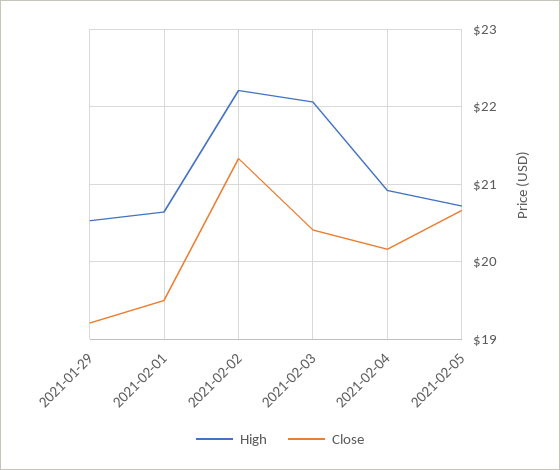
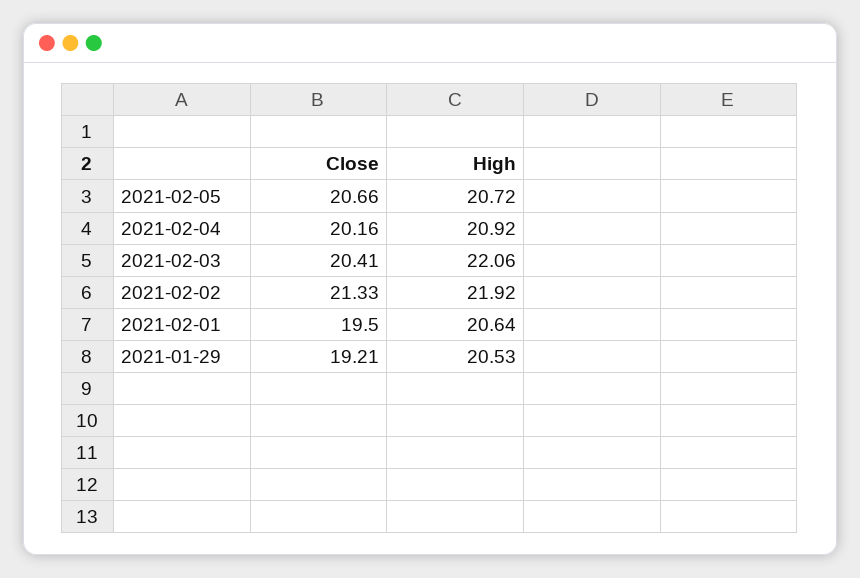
High, 2021-02-02: 22.2 -> 21.92

